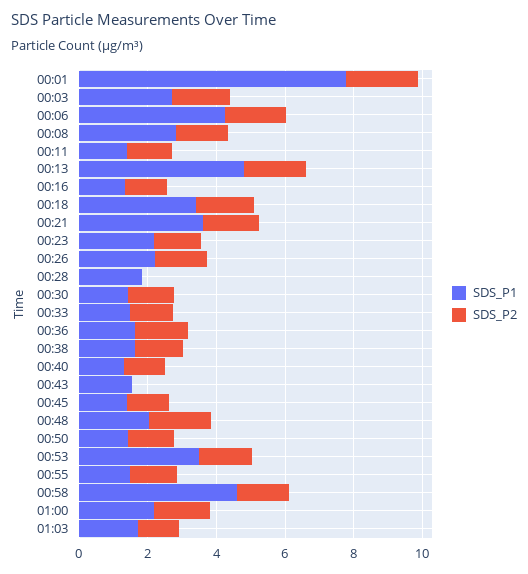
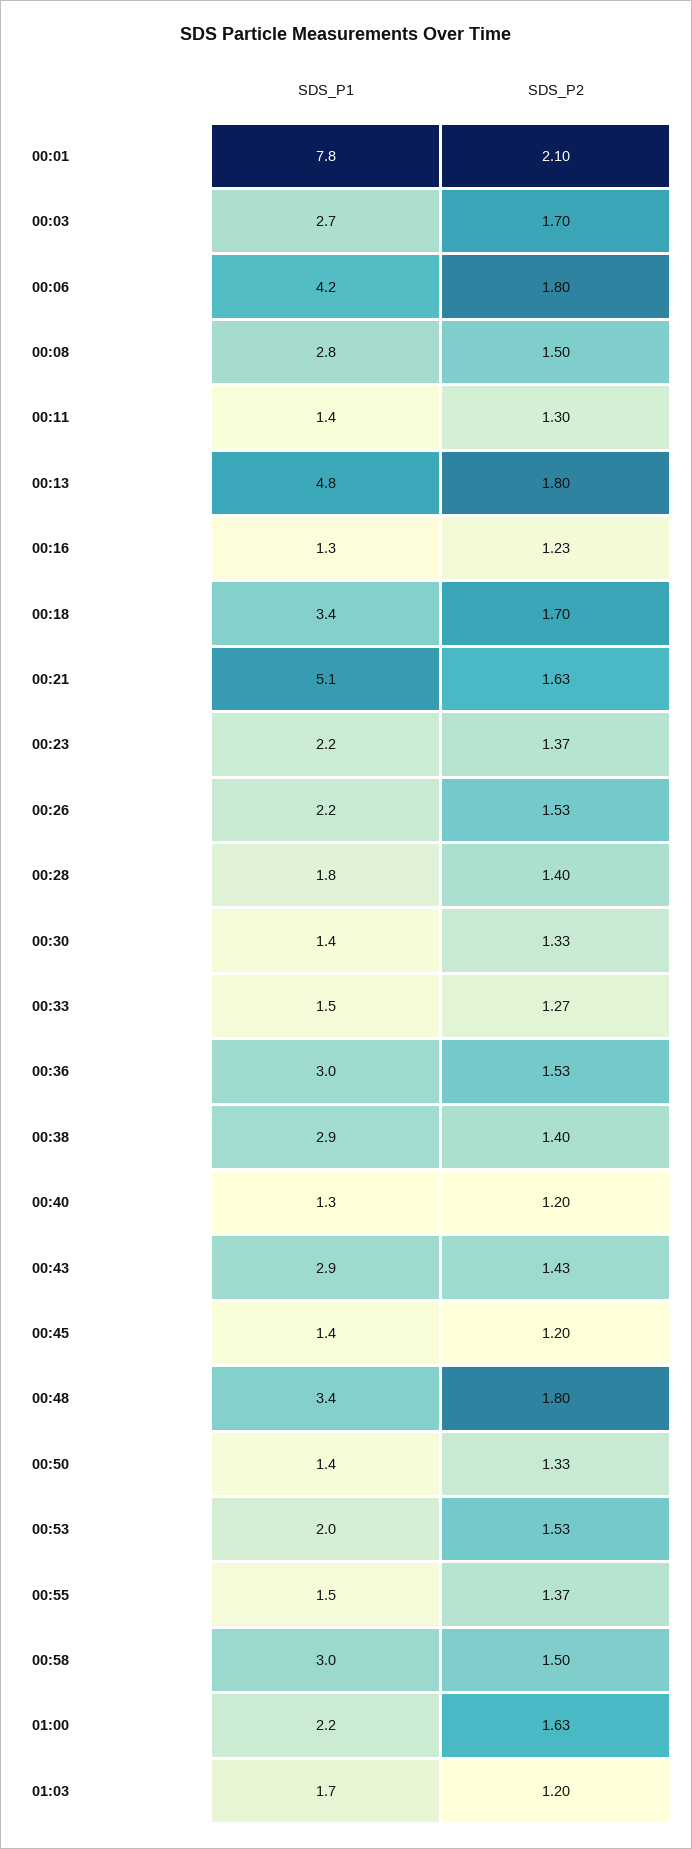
SDS_P1, 00:21: 3.5 -> 5.1
SDS_P2, 00:28: 0 -> 1.4
SDS_P1, 00:36: 1.5 -> 3
SDS_P1, 00:38: 1.5 -> 2.9
SDS_P1, 00:43: 1.5 -> 2.9
SDS_P2, 00:43: 0 -> 1.43
SDS_P1, 00:48: 2 -> 3.4
SDS_P1, 00:53: 3.5 -> 2
SDS_P1, 00:58: 4.5 -> 3

